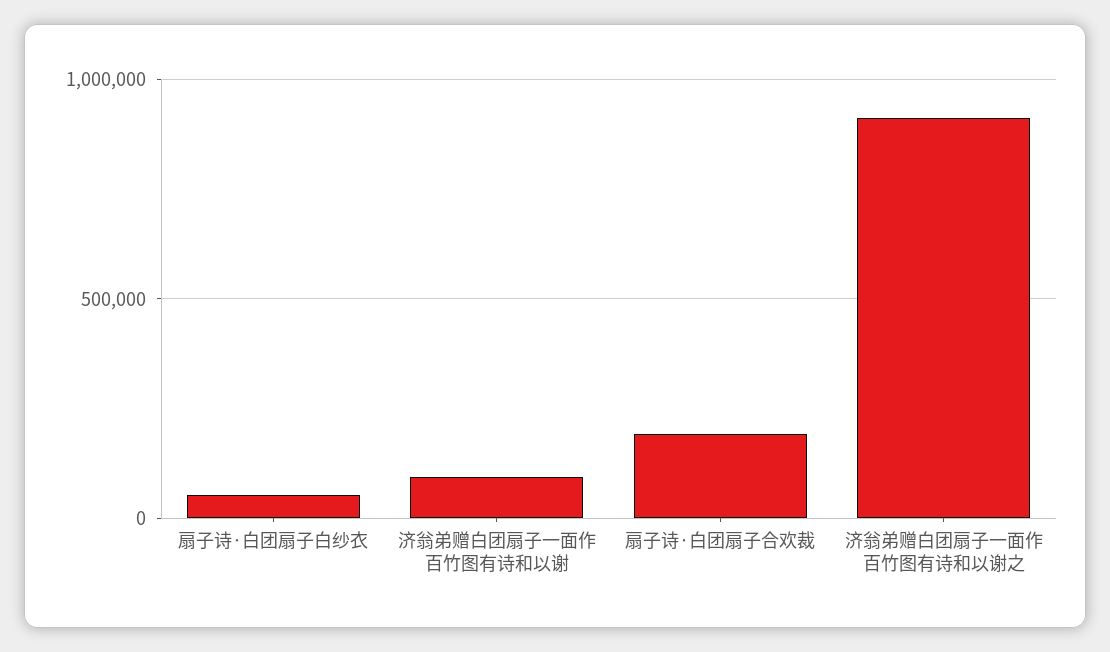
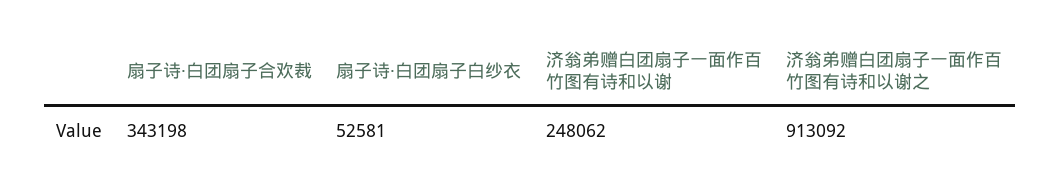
济翁弟赠白团扇子一面作百竹图有诗和以谢: 100000 -> 248062
扇子诗·白团扇子合欢裁: 200000 -> 343198

